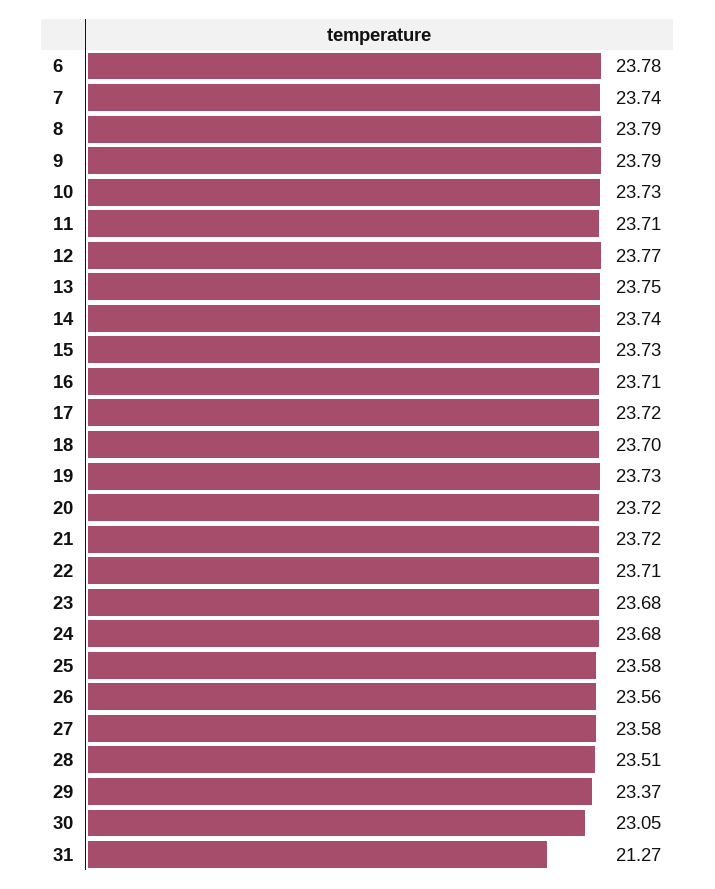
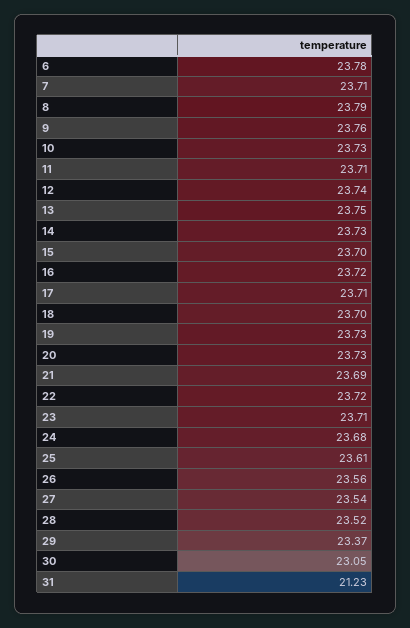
7: 23.74 -> 23.71
9: 23.79 -> 23.76
12: 23.77 -> 23.74
14: 23.74 -> 23.73
15: 23.73 -> 23.7
16: 23.71 -> 23.72
17: 23.72 -> 23.71
20: 23.72 -> 23.73
21: 23.72 -> 23.69
22: 23.71 -> 23.72
23: 23.68 -> 23.71
25: 23.58 -> 23.61
27: 23.58 -> 23.54
28: 23.51 -> 23.52
31: 21.27 -> 21.23

